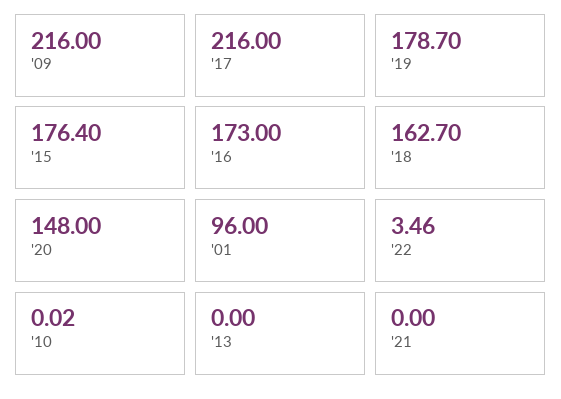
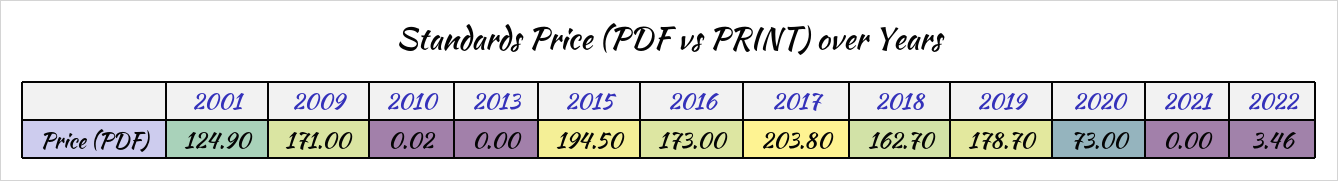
'09: 216 -> 171
'17: 216 -> 203.8
'15: 176.4 -> 194.5
'20: 148 -> 73
'01: 96 -> 124.9

